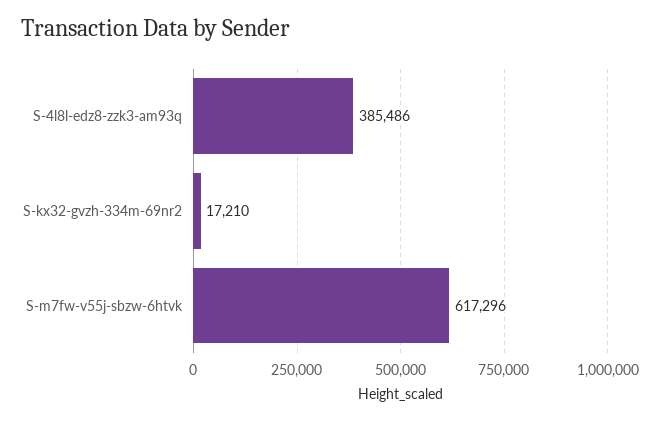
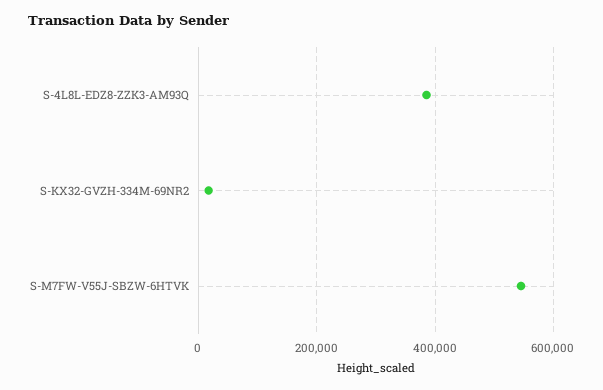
S-m7fw-v55j-sbzw-6htvk: 617296 -> 540000

